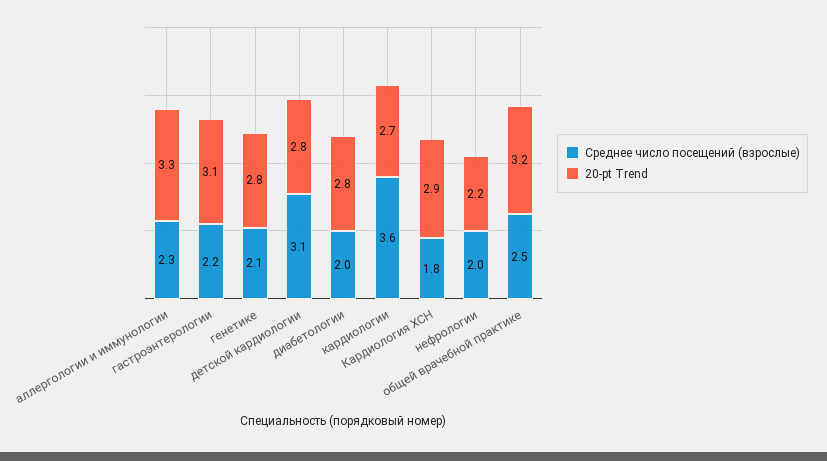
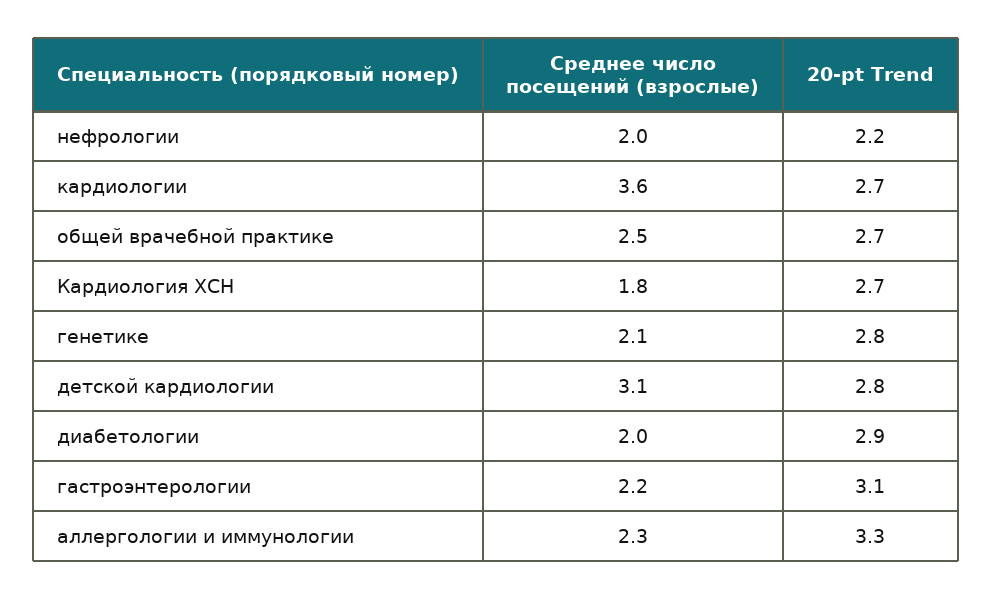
20-pt Trend, диабетологии: 2.8 -> 2.9
20-pt Trend, Кардиология ХСН: 2.9 -> 2.7
20-pt Trend, общей врачебной практике: 3.2 -> 2.7

